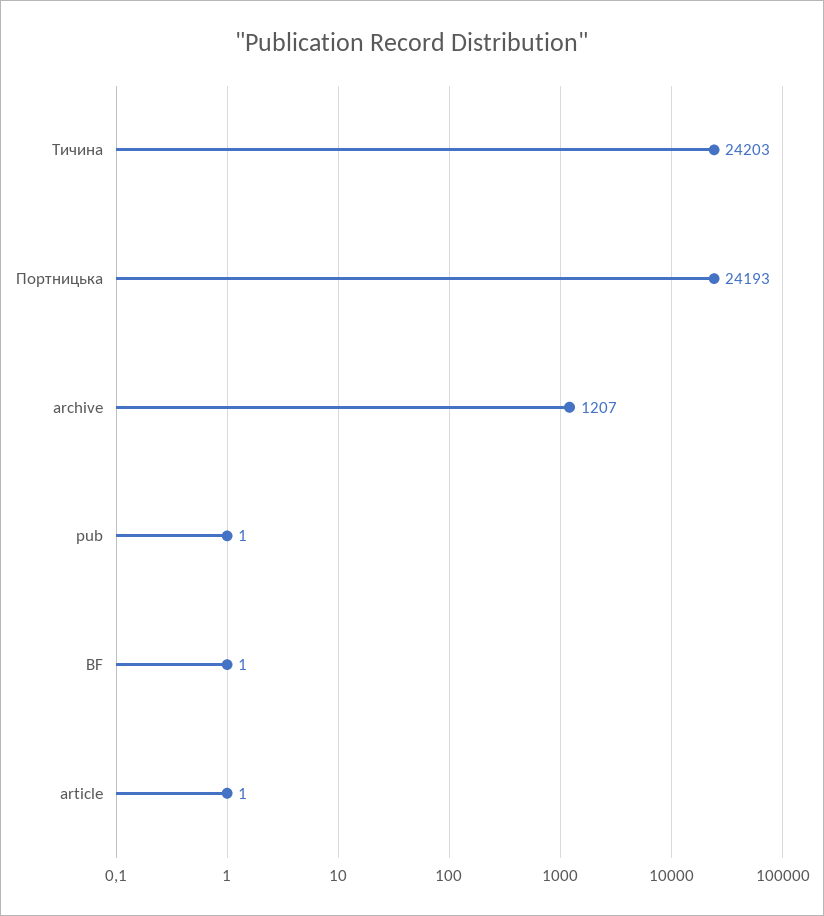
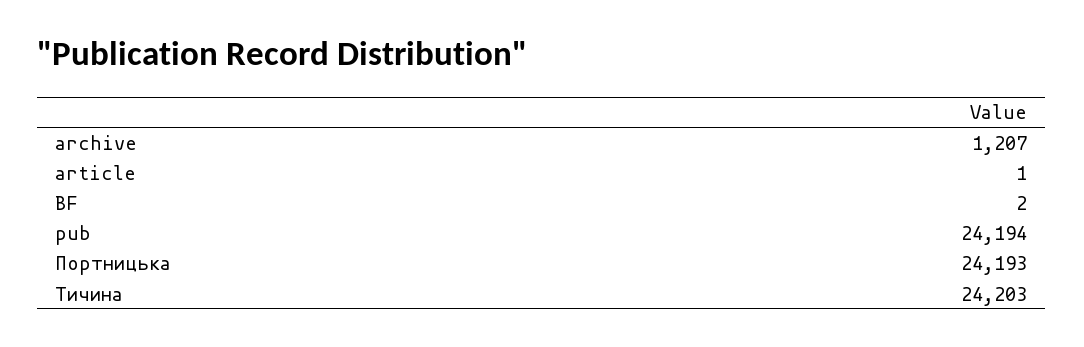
pub: 1 -> 24194
BF: 1 -> 2

